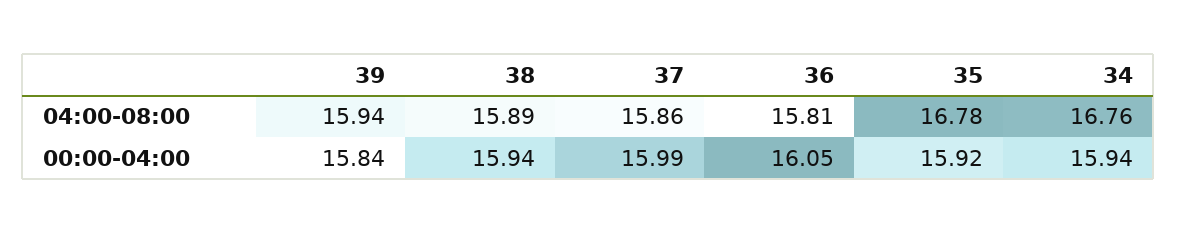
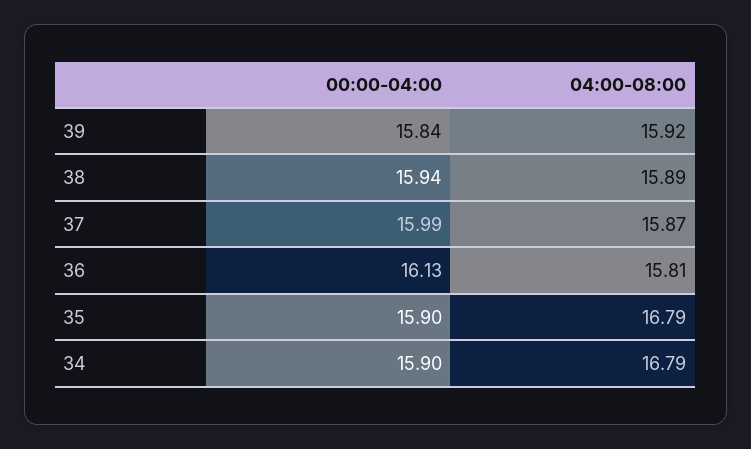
39, 04:00-08:00: 15.94 -> 15.92
37, 04:00-08:00: 15.86 -> 15.87
35, 04:00-08:00: 16.78 -> 16.79
34, 04:00-08:00: 16.76 -> 16.79
36, 00:00-04:00: 16.05 -> 16.13
35, 00:00-04:00: 15.92 -> 15.9
34, 00:00-04:00: 15.94 -> 15.9

